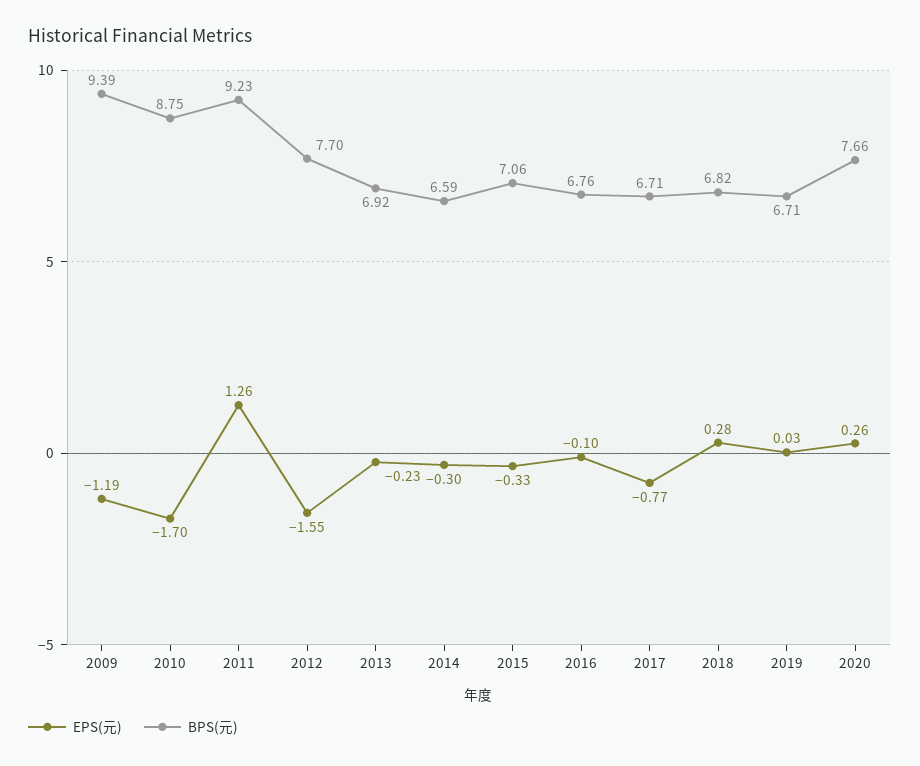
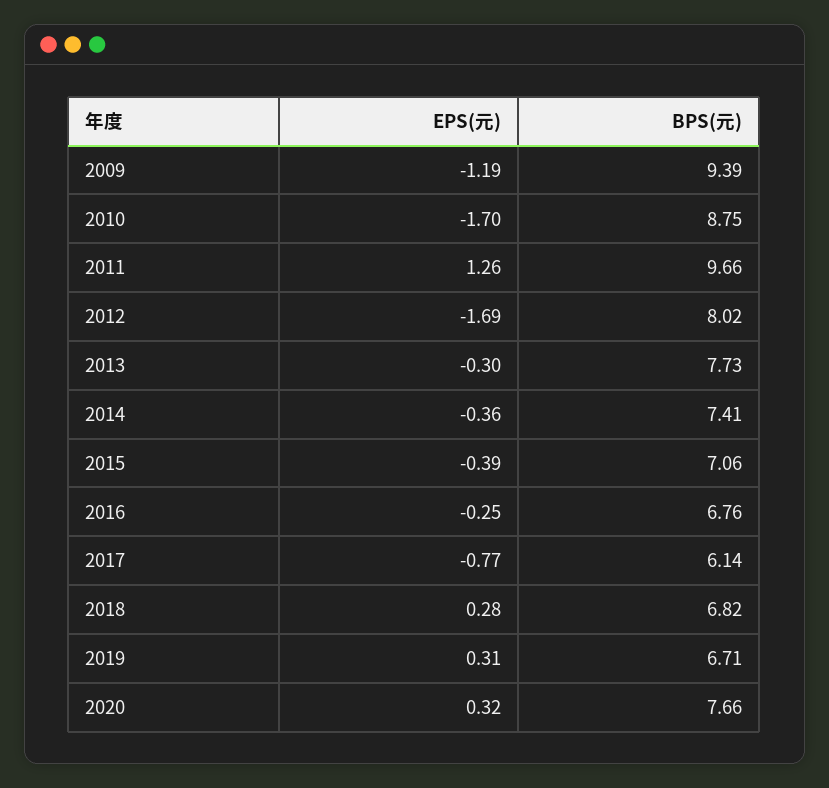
BPS(元), 2011: 9.23 -> 9.66
EPS(元), 2012: -1.55 -> -1.69
BPS(元), 2012: 7.7 -> 8.02
EPS(元), 2013: -0.23 -> -0.3
BPS(元), 2013: 6.92 -> 7.73
EPS(元), 2014: -0.3 -> -0.36
BPS(元), 2014: 6.59 -> 7.41
EPS(元), 2015: -0.33 -> -0.39
EPS(元), 2016: -0.1 -> -0.25
BPS(元), 2017: 6.71 -> 6.14
EPS(元), 2019: 0.03 -> 0.31
EPS(元), 2020: 0.26 -> 0.32

